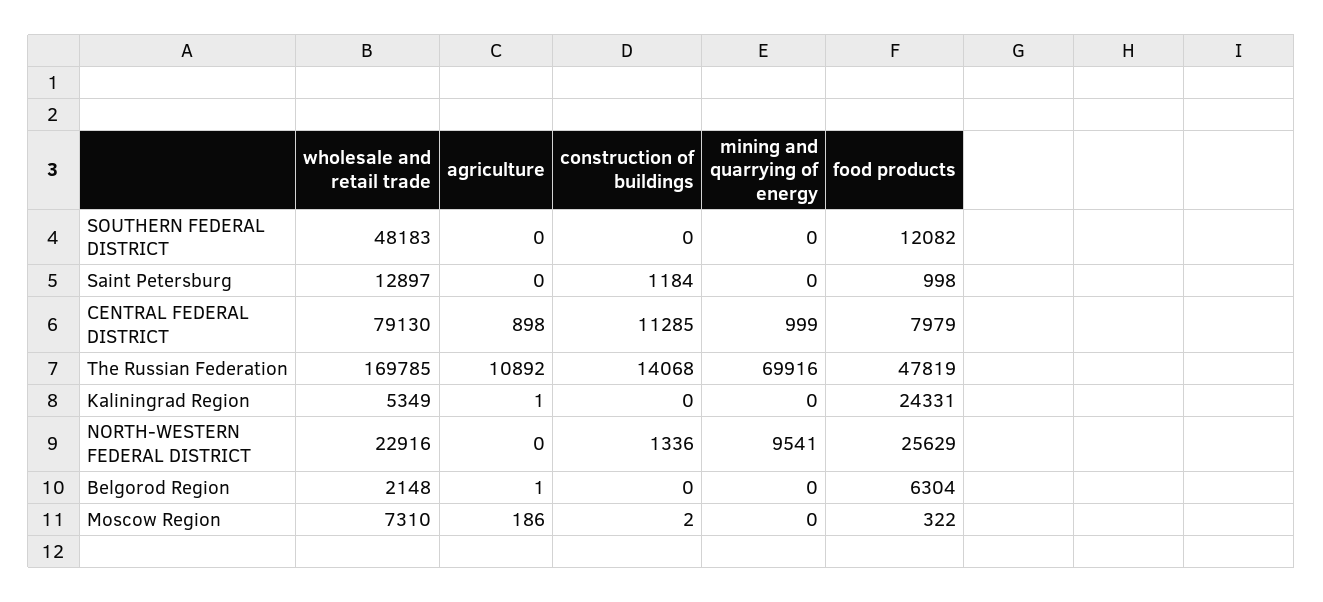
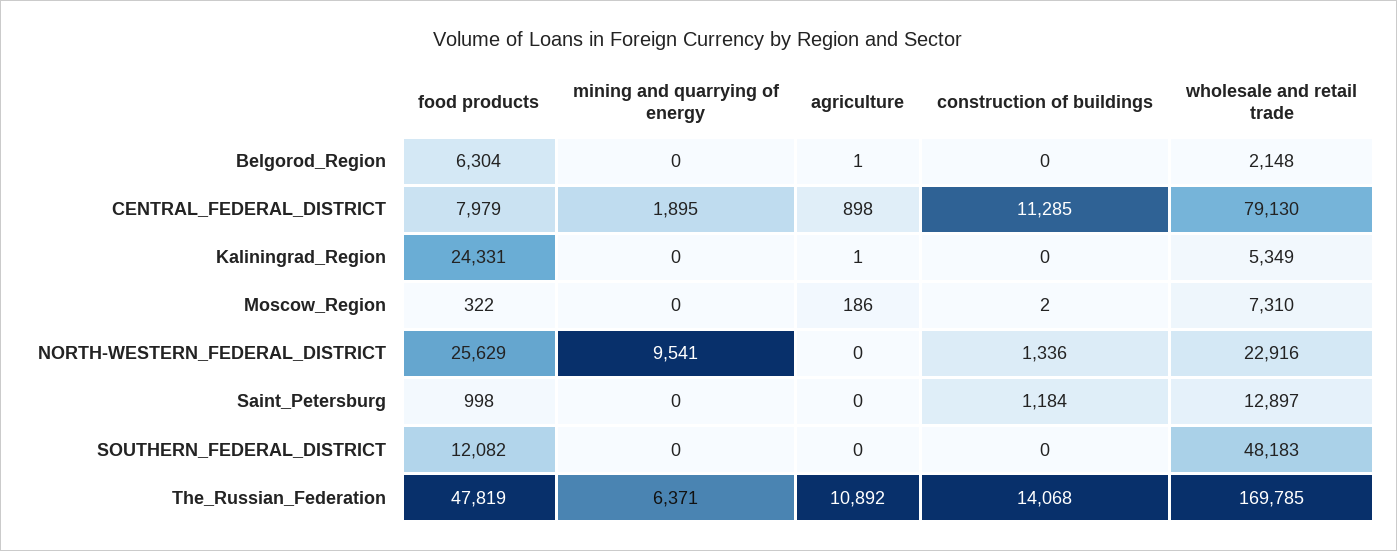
mining and quarrying of energy, CENTRAL FEDERAL DISTRICT: 999 -> 1895
mining and quarrying of energy, The Russian Federation: 69916 -> 6371

